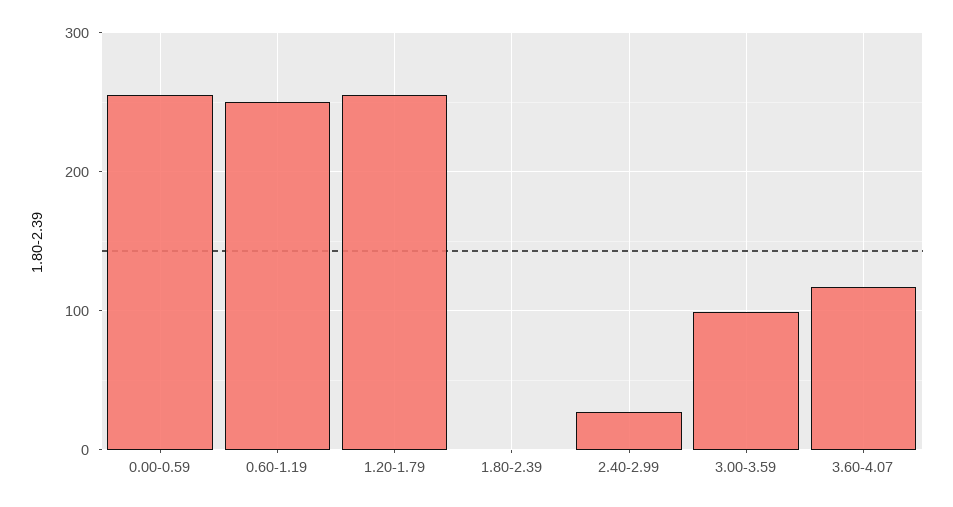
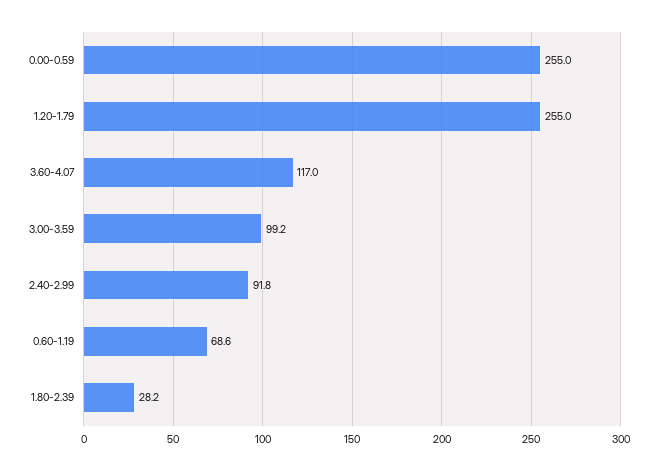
0.60-1.19: 250 -> 68.6
1.80-2.39: 0 -> 28.2
2.40-2.99: 30 -> 91.8

